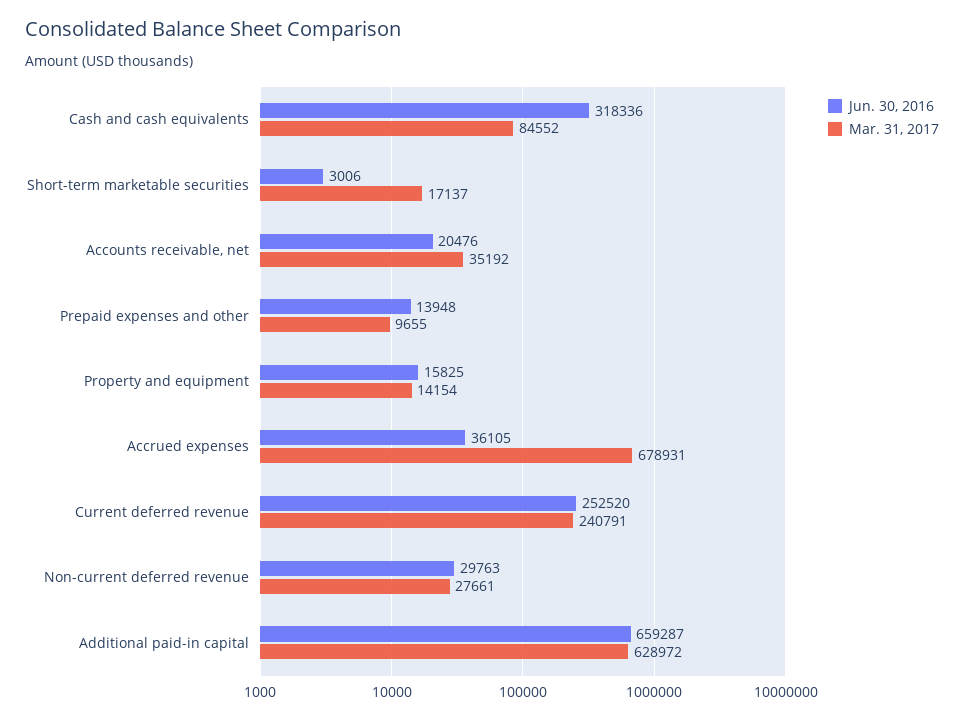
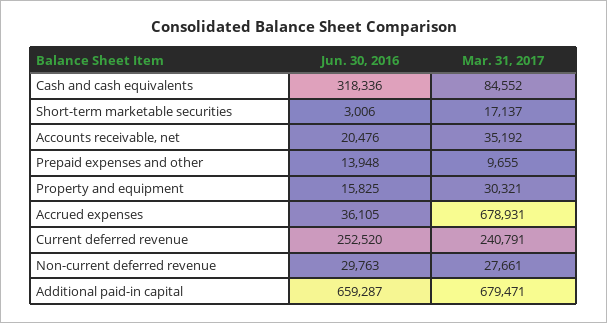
Mar. 31, 2017, Property and equipment: 14154 -> 30321
Mar. 31, 2017, Additional paid-in capital: 628972 -> 679471

